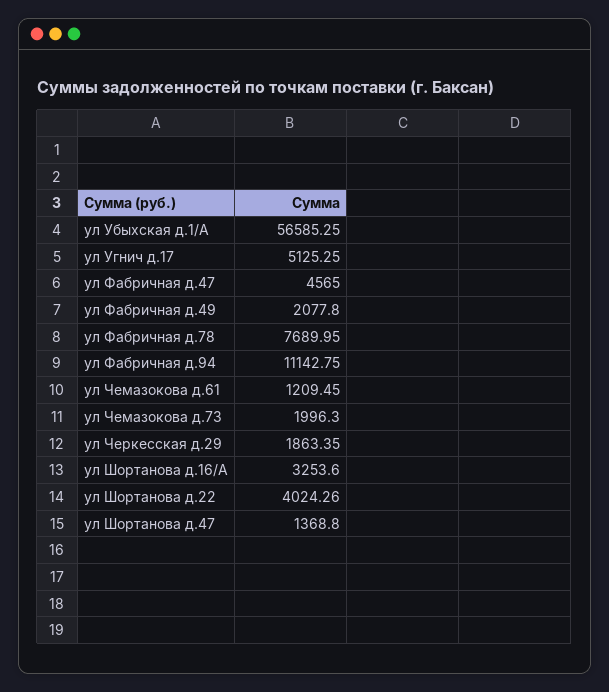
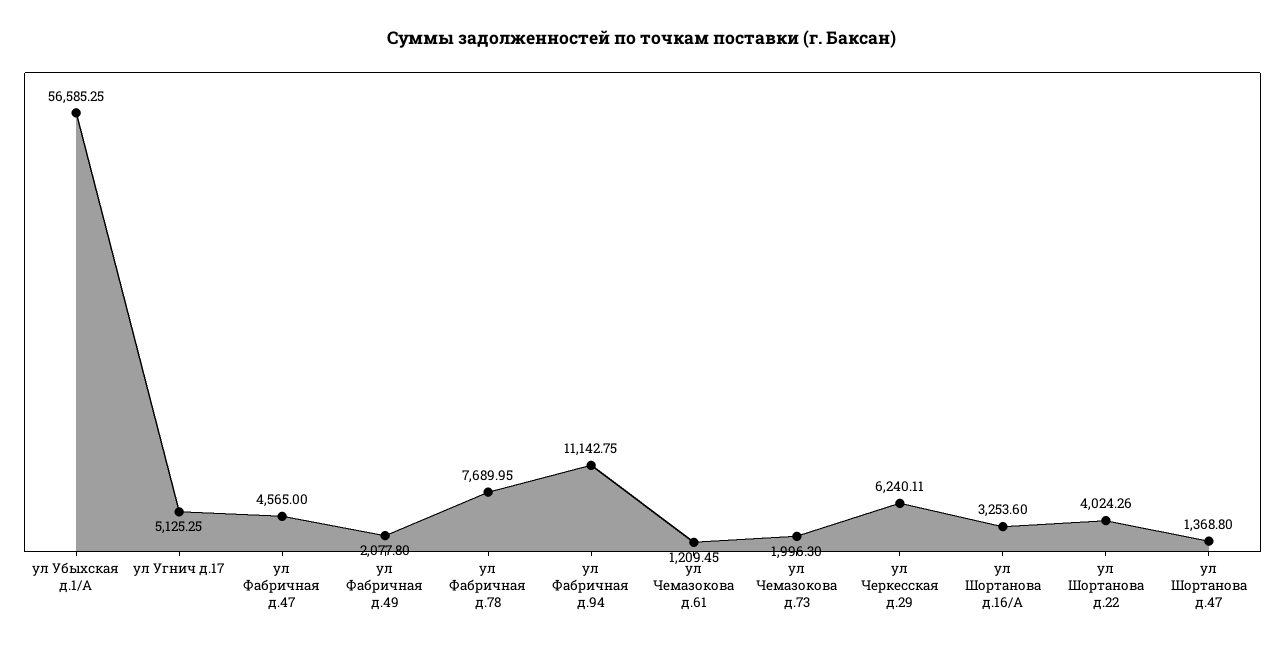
ул Черкесская д.29: 1863.35 -> 6240.11

